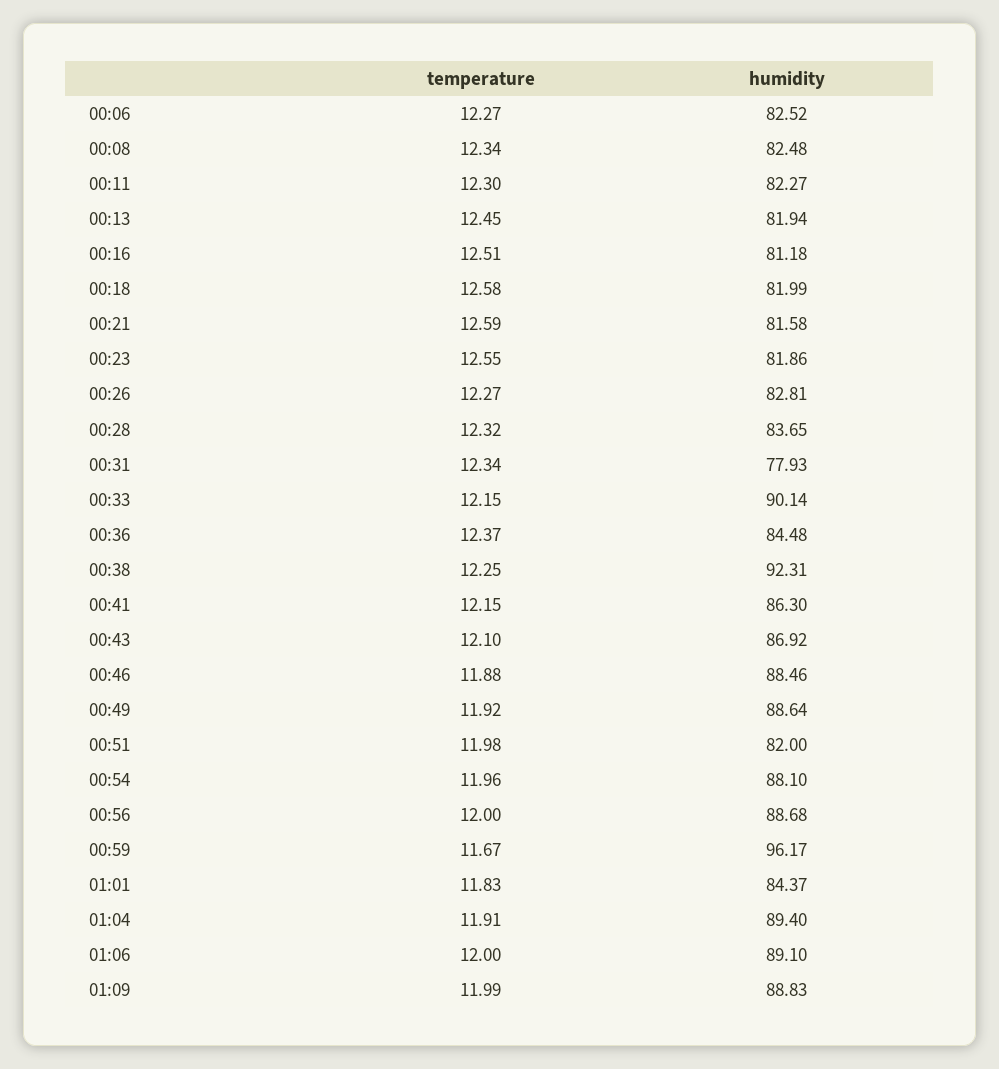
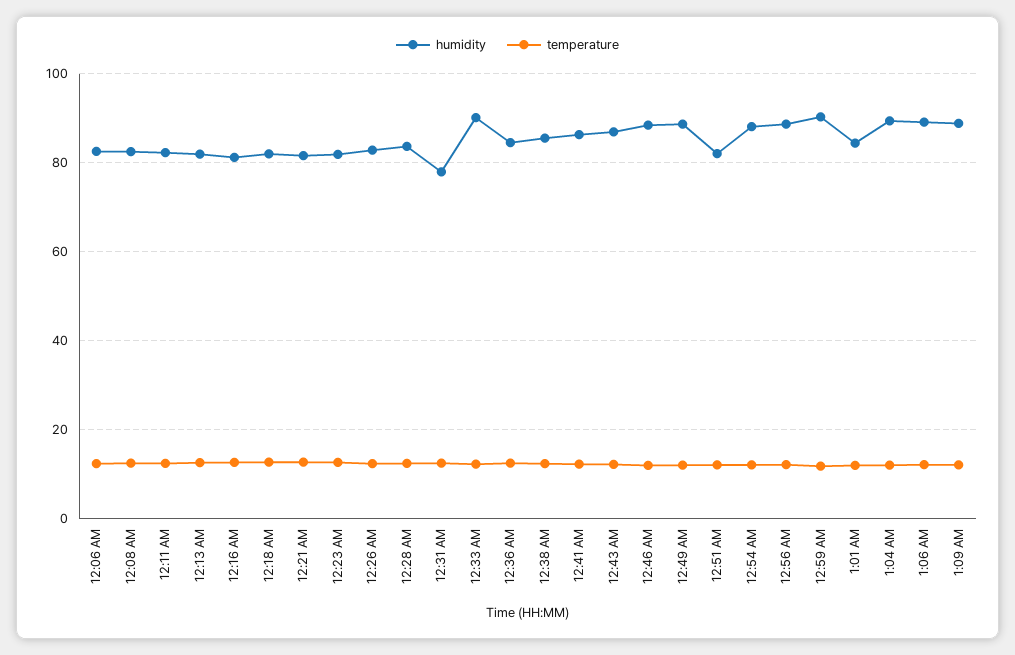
humidity, 00:38: 92.31 -> 86
humidity, 00:59: 96.17 -> 90

